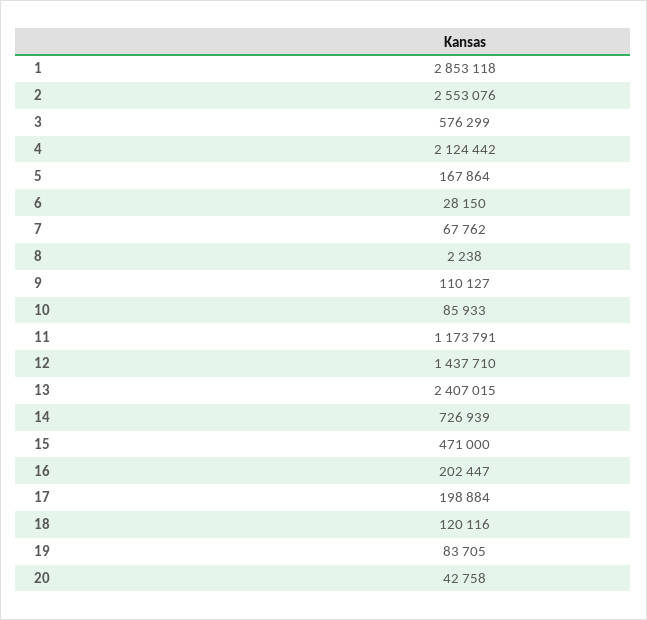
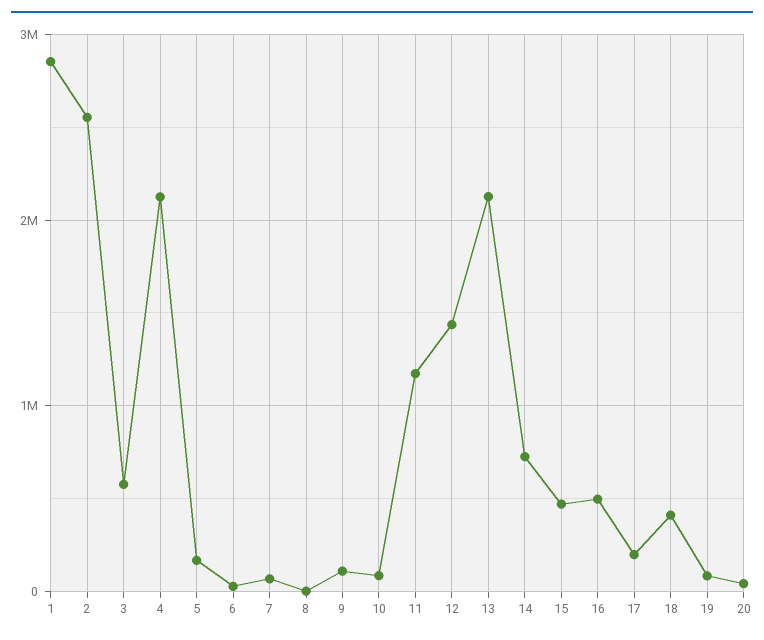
13: 2407015 -> 2100000
16: 202447 -> 500000
18: 120116 -> 400000

